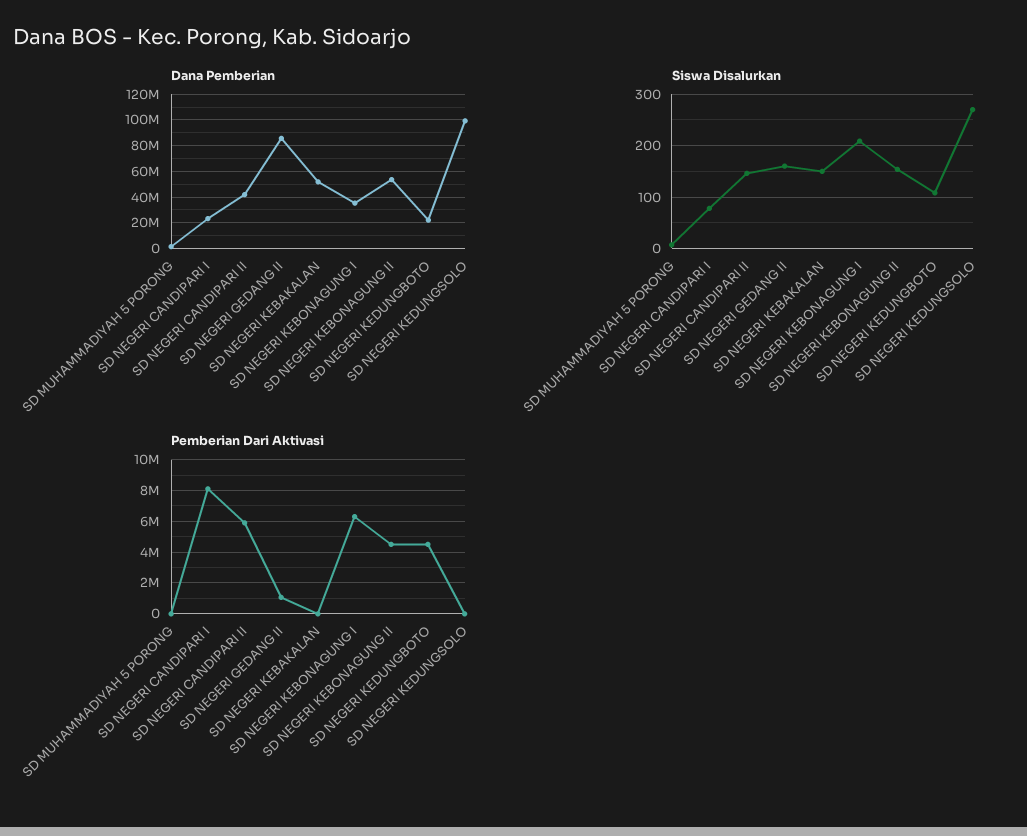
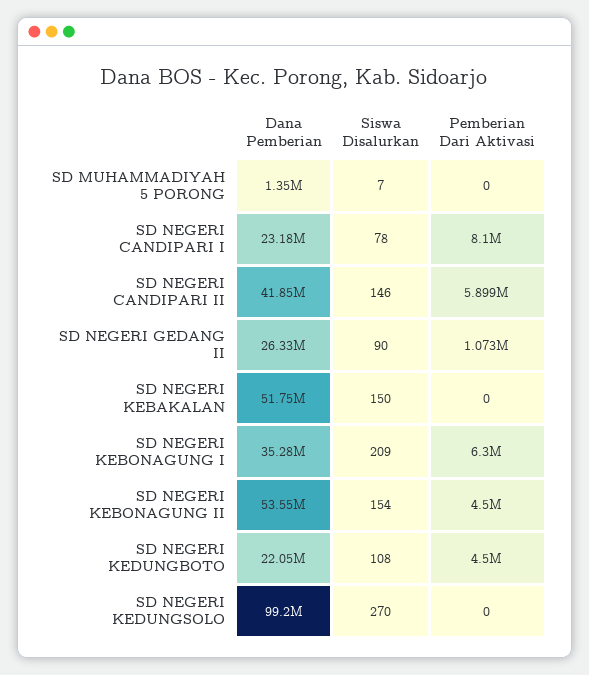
Dana Pemberian, SD NEGERI GEDANG II: 85000000 -> 26330000
Siswa Disalurkan, SD NEGERI GEDANG II: 160 -> 90

